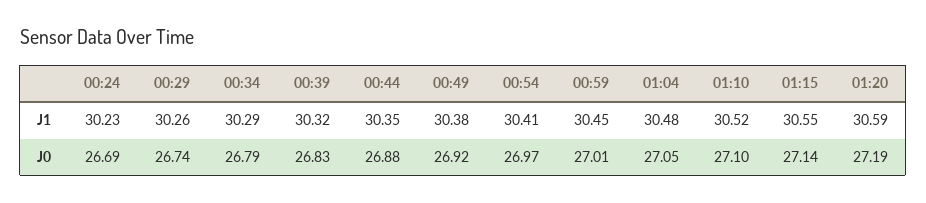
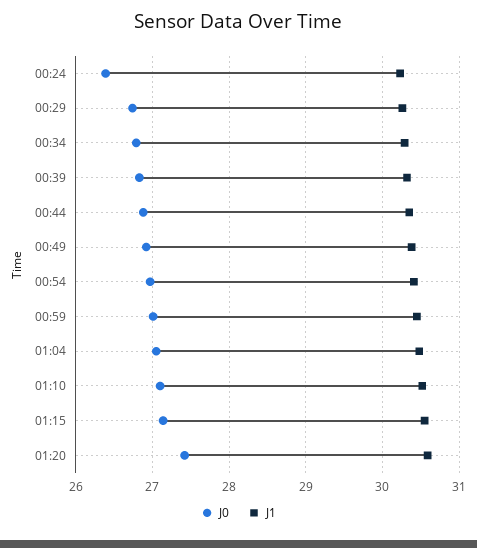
J0, 00:24: 26.69 -> 26.4
J0, 01:20: 27.19 -> 27.4

